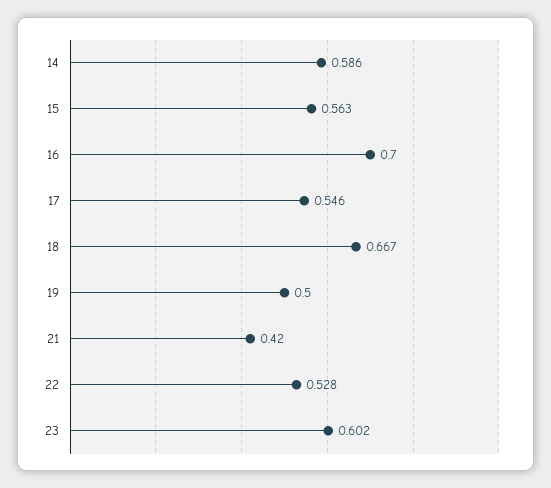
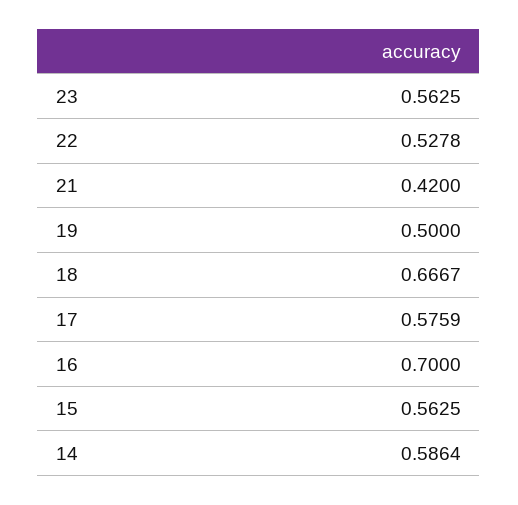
17: 0.546 -> 0.5759
23: 0.602 -> 0.5625

